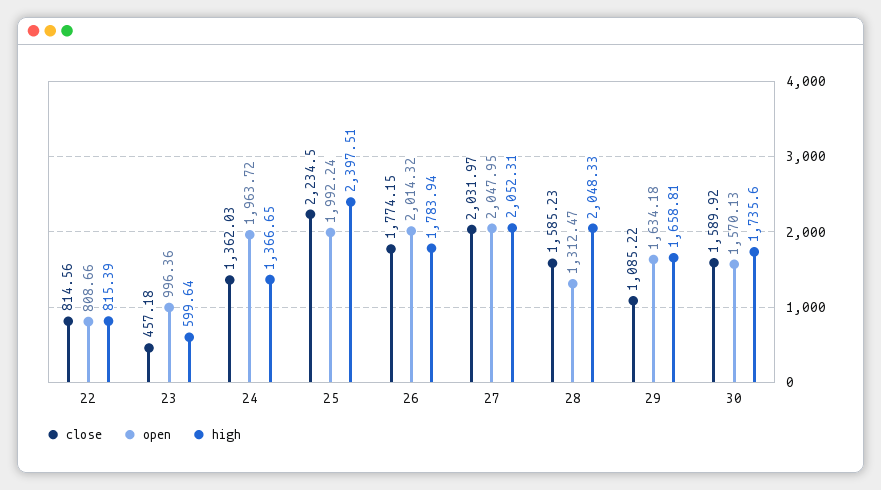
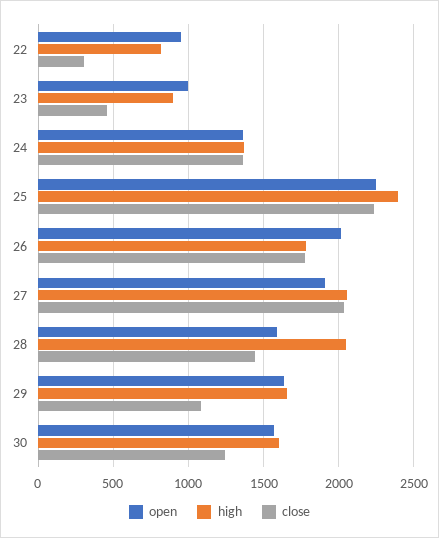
close, 22: 814.56 -> 300
open, 22: 808.66 -> 950
high, 23: 599.64 -> 900
open, 24: 1963.72 -> 1350
open, 25: 1992.24 -> 2250
open, 27: 2047.95 -> 1900
close, 28: 1585.23 -> 1450
open, 28: 1312.47 -> 1600
close, 30: 1589.92 -> 1250
high, 30: 1735.6 -> 1600

